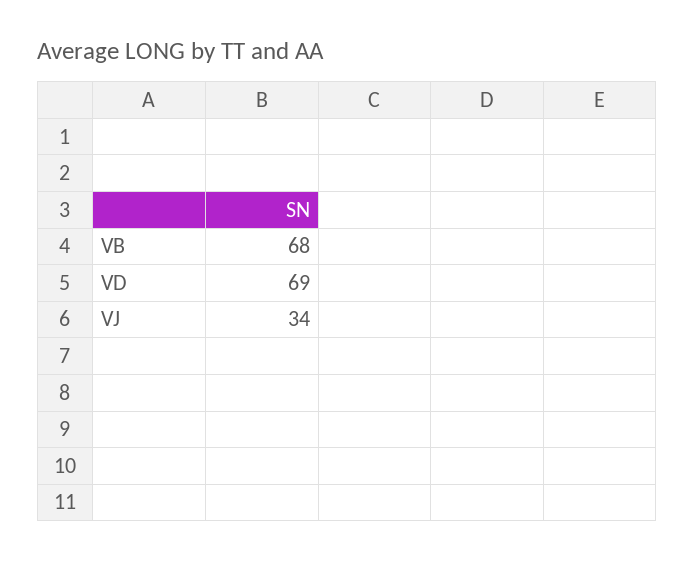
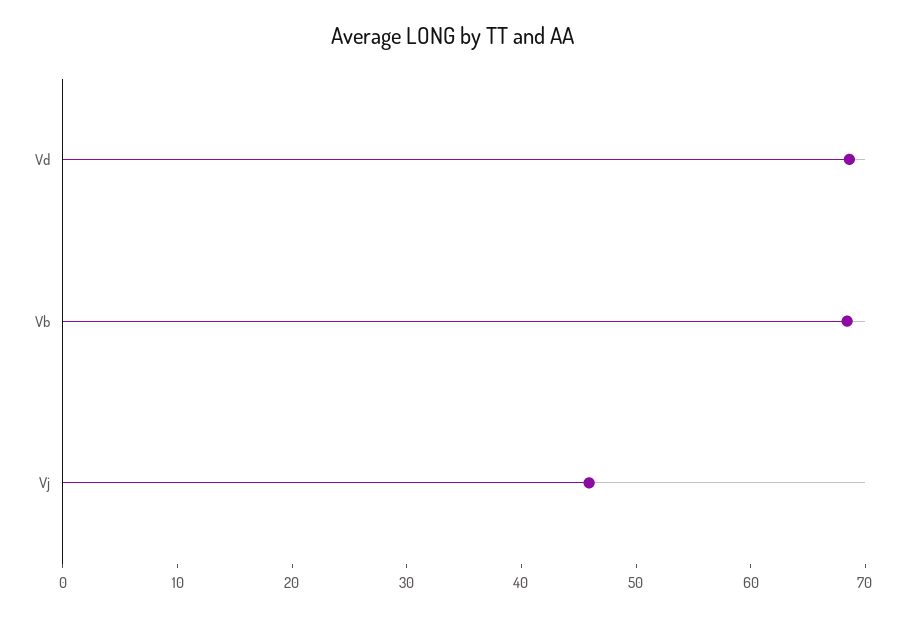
VJ: 34 -> 46

